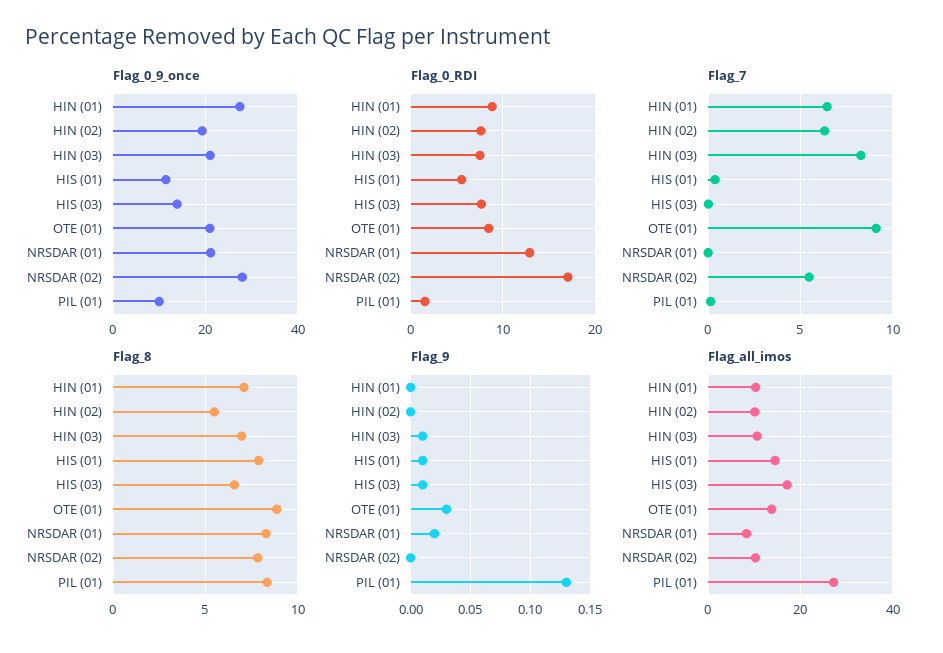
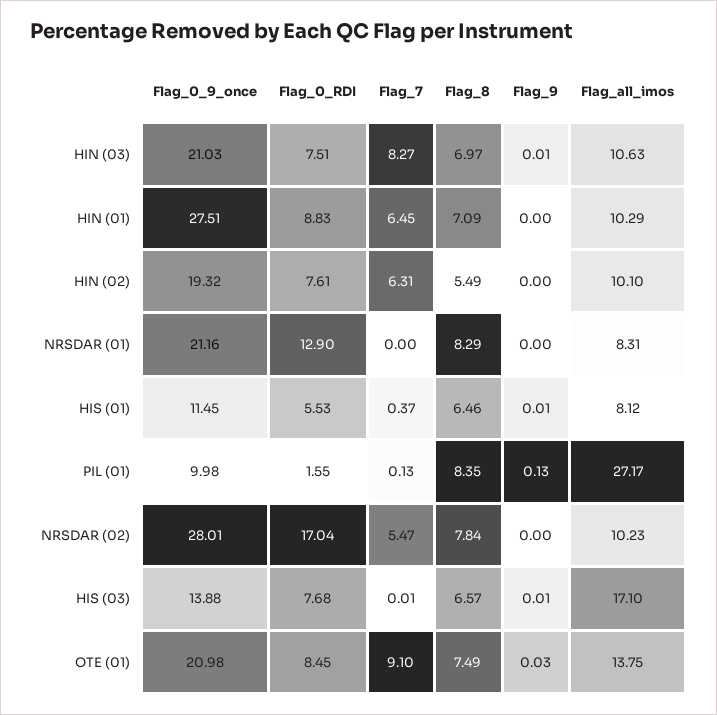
Flag_8, HIS (01): 8 -> 6.46
Flag_8, OTE (01): 9 -> 7.49
Flag_9, NRSDAR (01): 0.02 -> 0
Flag_all_imos, HIS (01): 14 -> 8.12

